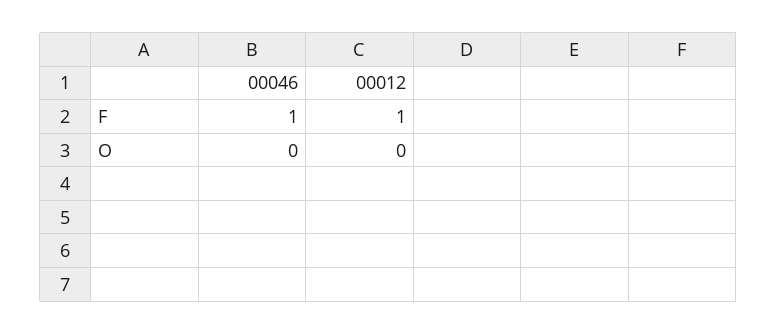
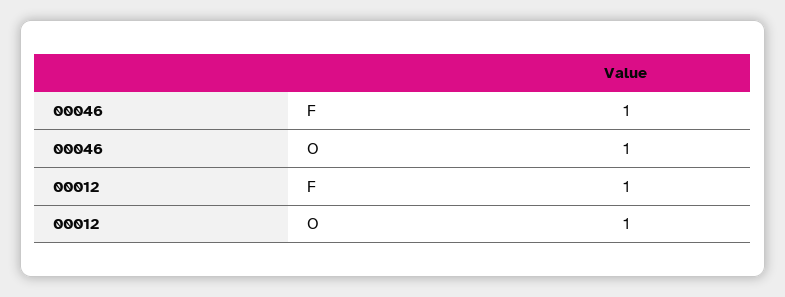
00046, O: 0 -> 1
00012, O: 0 -> 1

